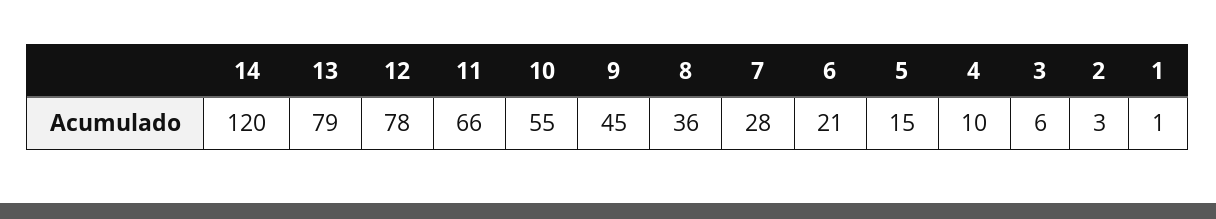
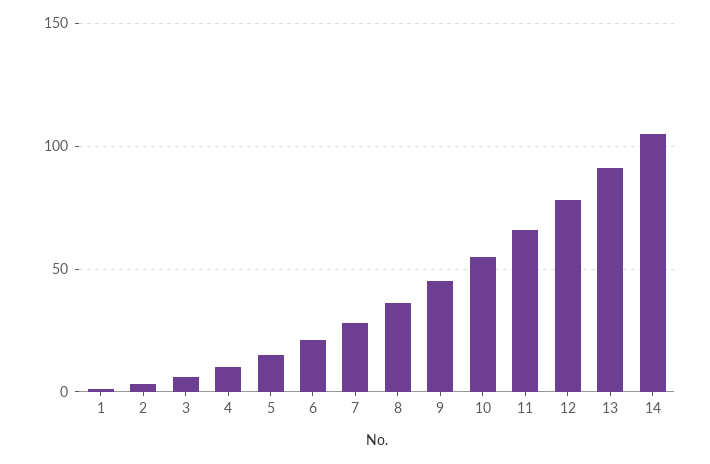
14: 120 -> 105
13: 79 -> 90

